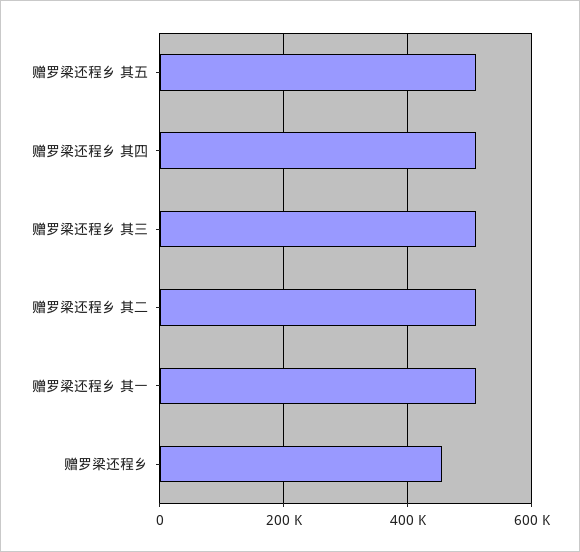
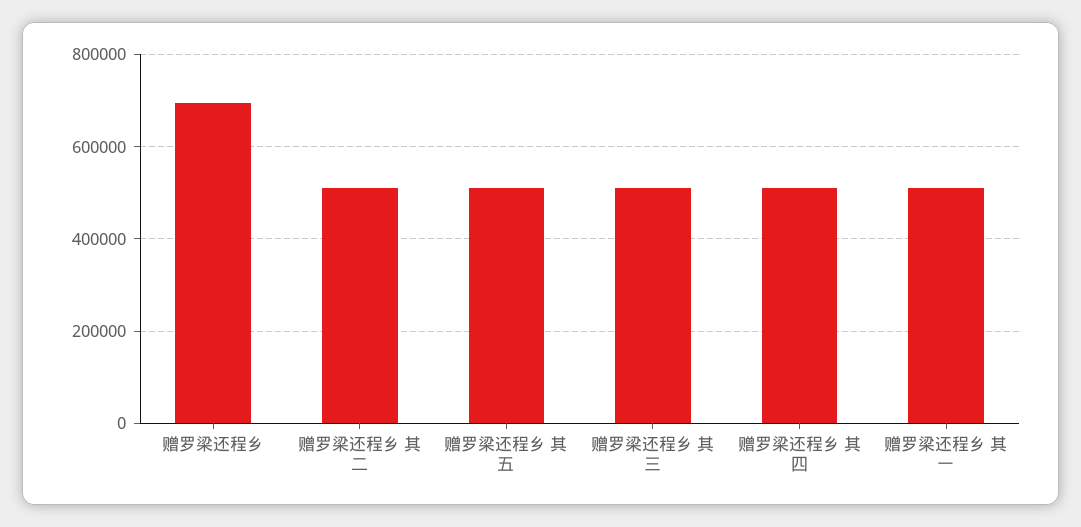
赠罗梁还程乡: 460000 -> 700000

